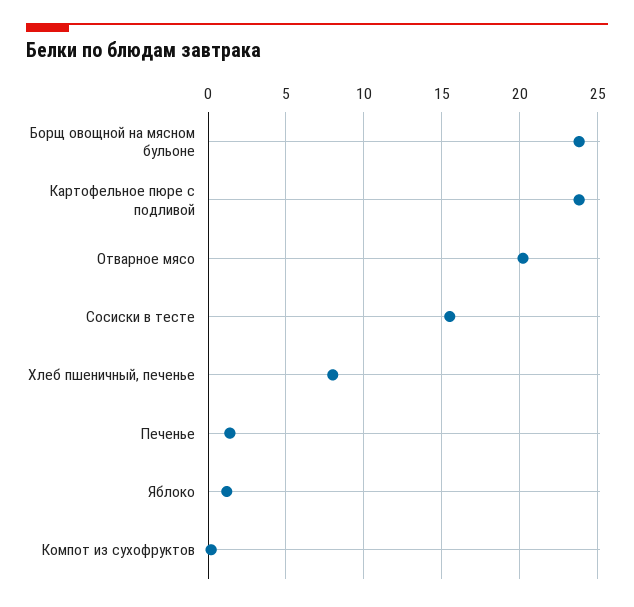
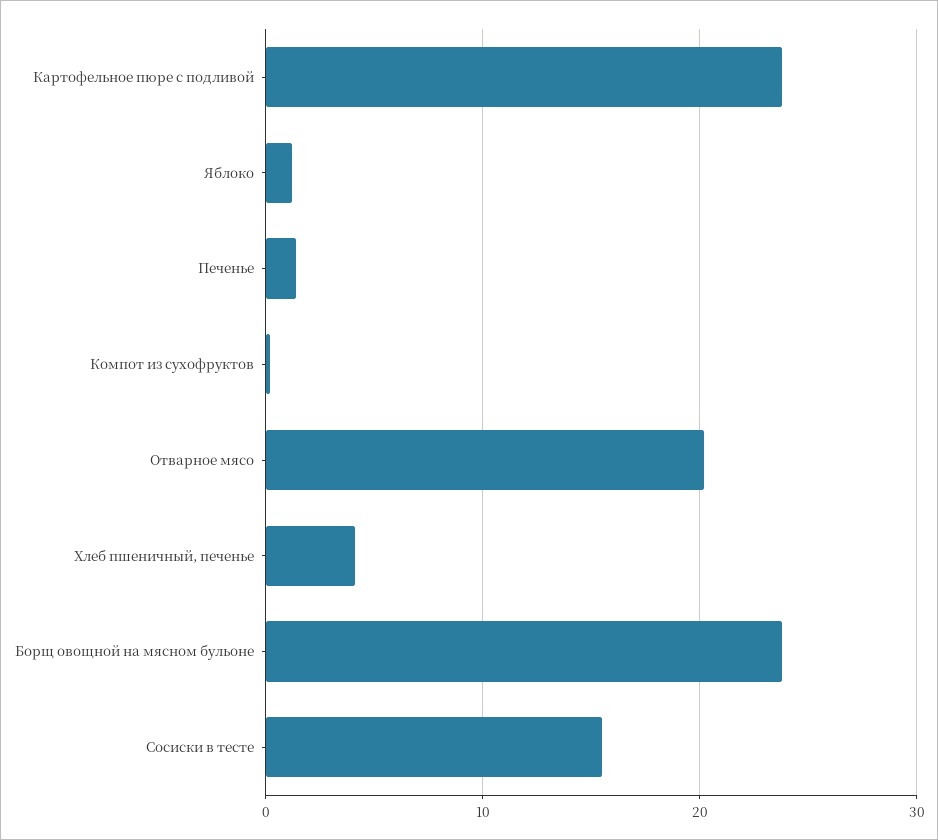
Хлеб пшеничный, печенье: 8 -> 4

